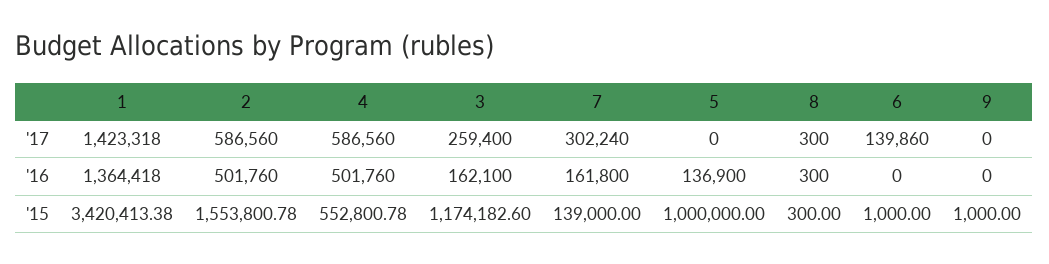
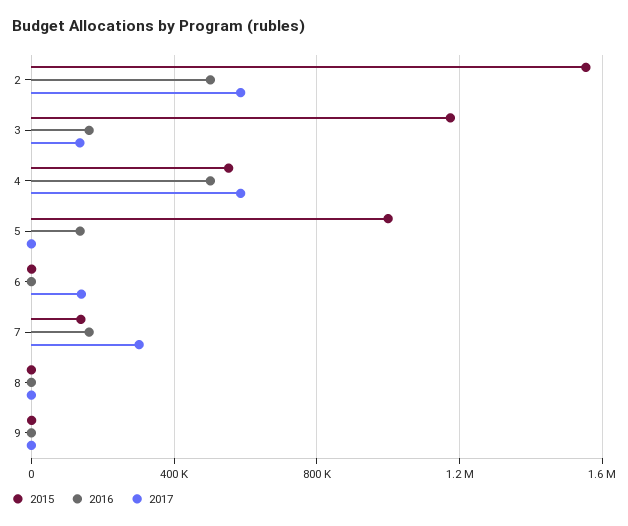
'17, 1: 1423318 -> none
'17, 3: 259400 -> 150000
'16, 1: 1364418 -> none
'15, 1: 3420413.38 -> none

